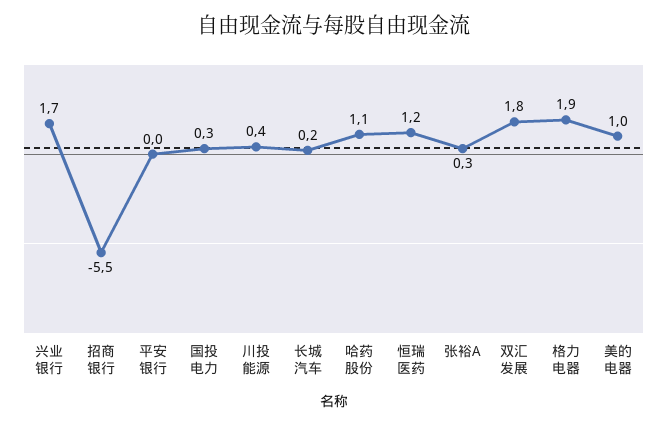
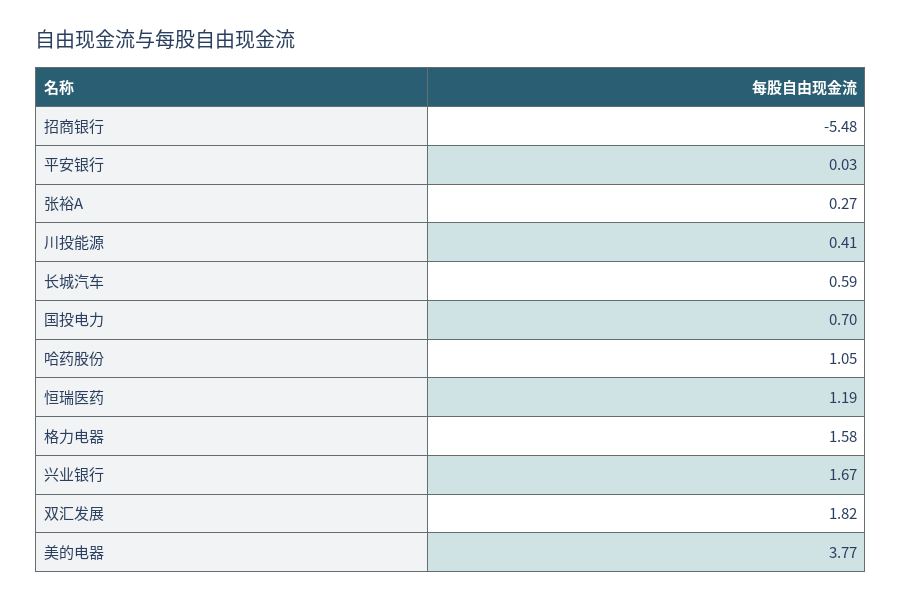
国投电力: 0.3 -> 0.7
长城汽车: 0.2 -> 0.59
格力电器: 1.9 -> 1.58
美的电器: 1 -> 3.77

